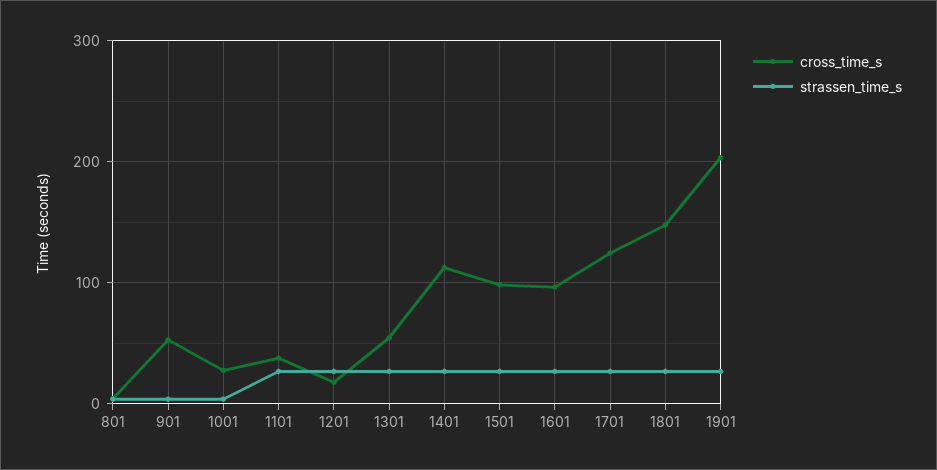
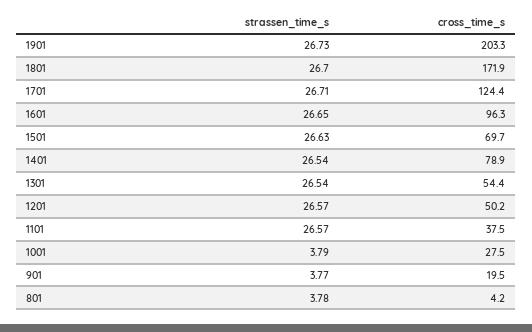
cross_time_s, 901: 50 -> 19.5
cross_time_s, 1201: 20 -> 50.2
cross_time_s, 1401: 110 -> 78.9
cross_time_s, 1501: 100 -> 69.7
cross_time_s, 1801: 150 -> 171.9

